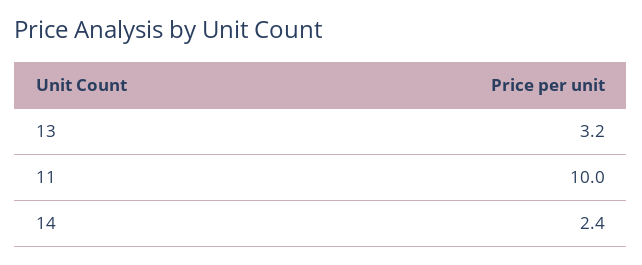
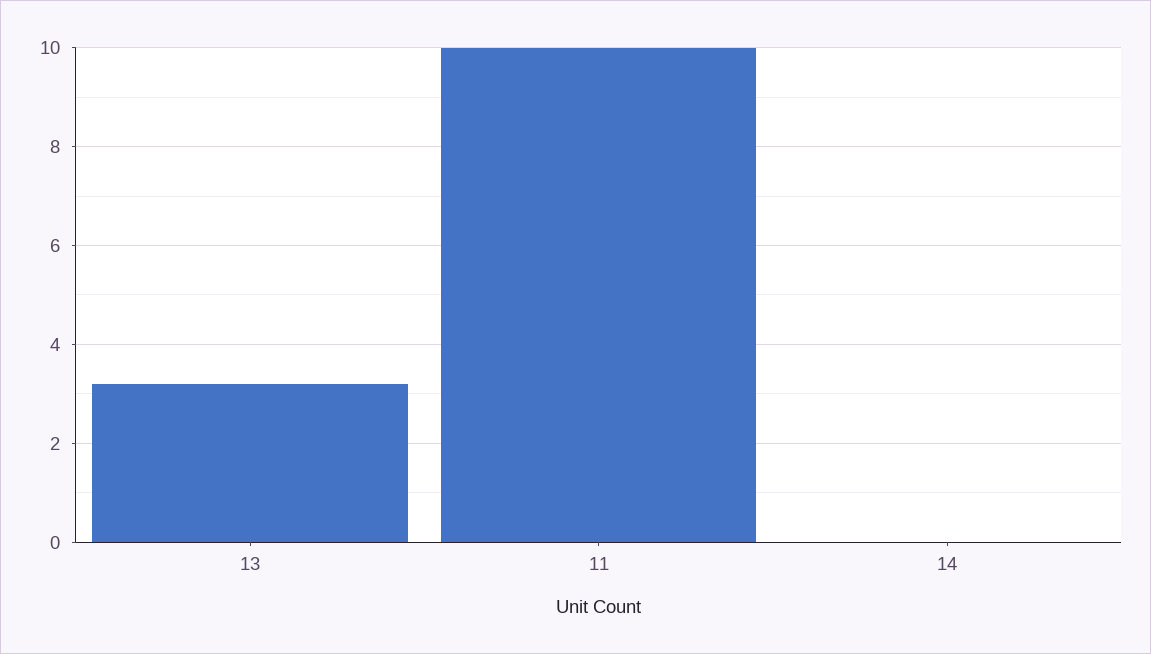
14: 2.4 -> 0

